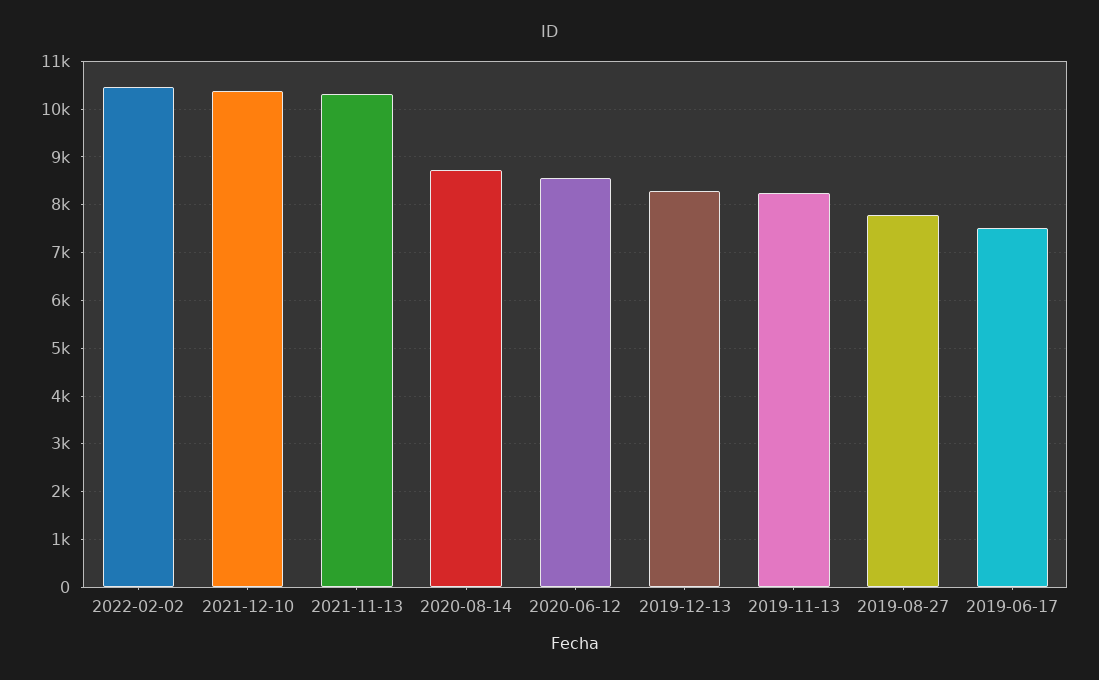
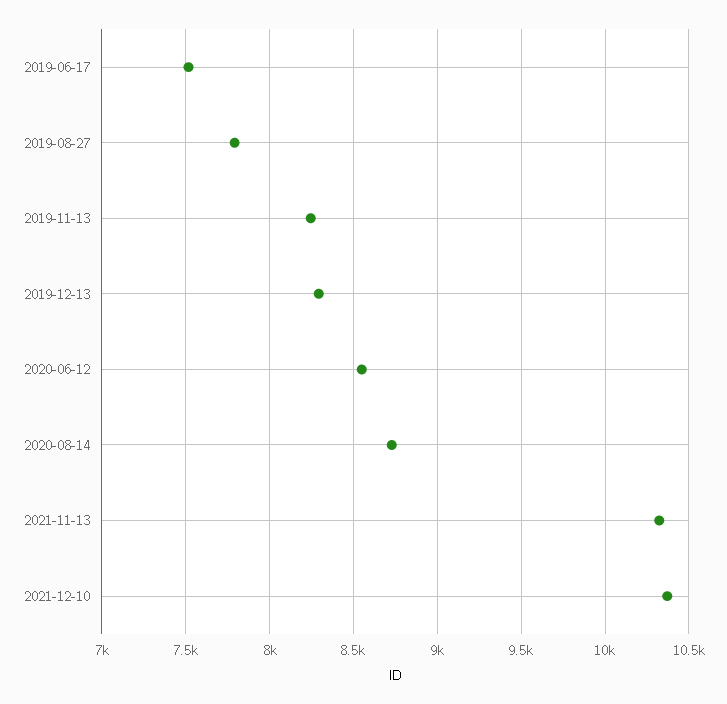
2022-02-02: 10400 -> none

